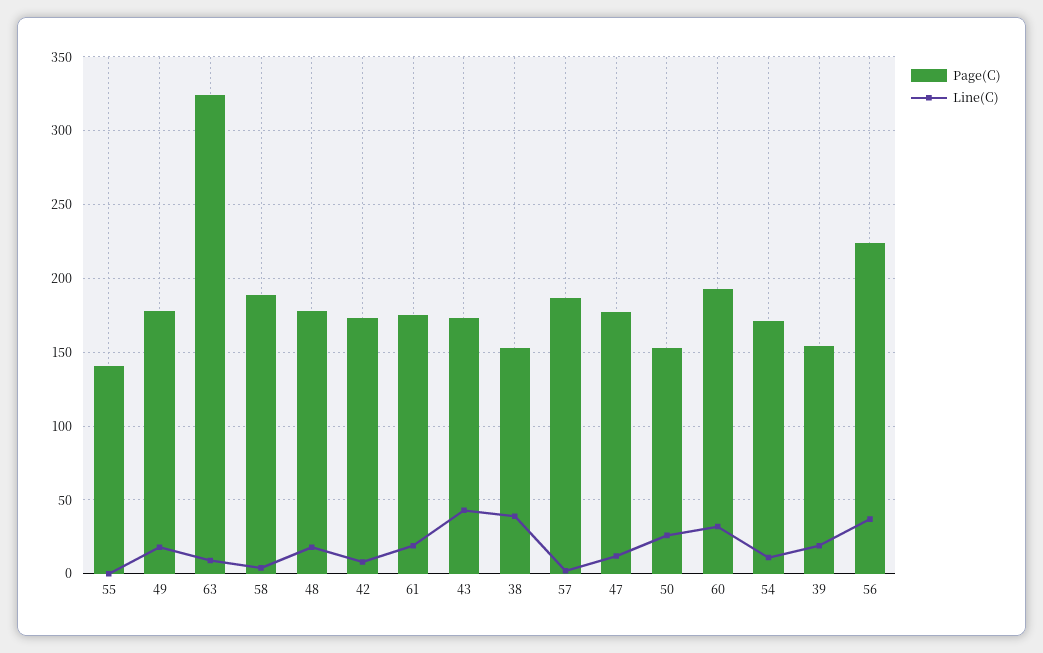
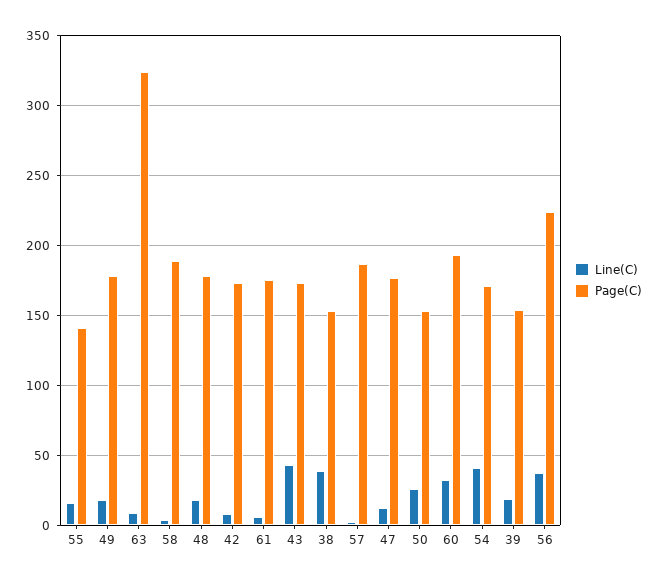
Line(C), 55: 0 -> 15
Line(C), 61: 20 -> 5
Line(C), 54: 10 -> 40

